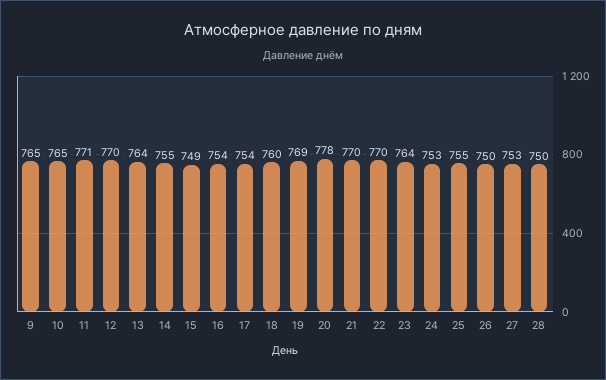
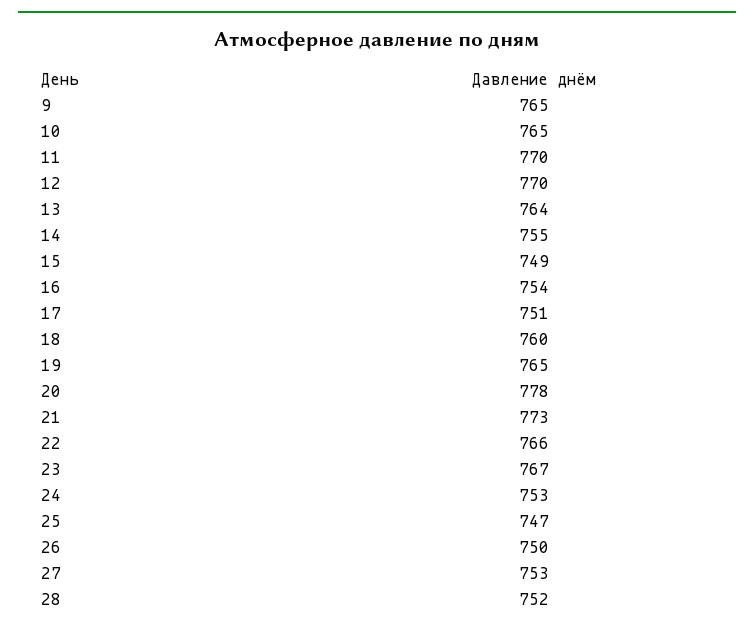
11: 771 -> 770
17: 754 -> 751
19: 769 -> 765
21: 770 -> 773
22: 770 -> 766
23: 764 -> 767
25: 755 -> 747
28: 750 -> 752

